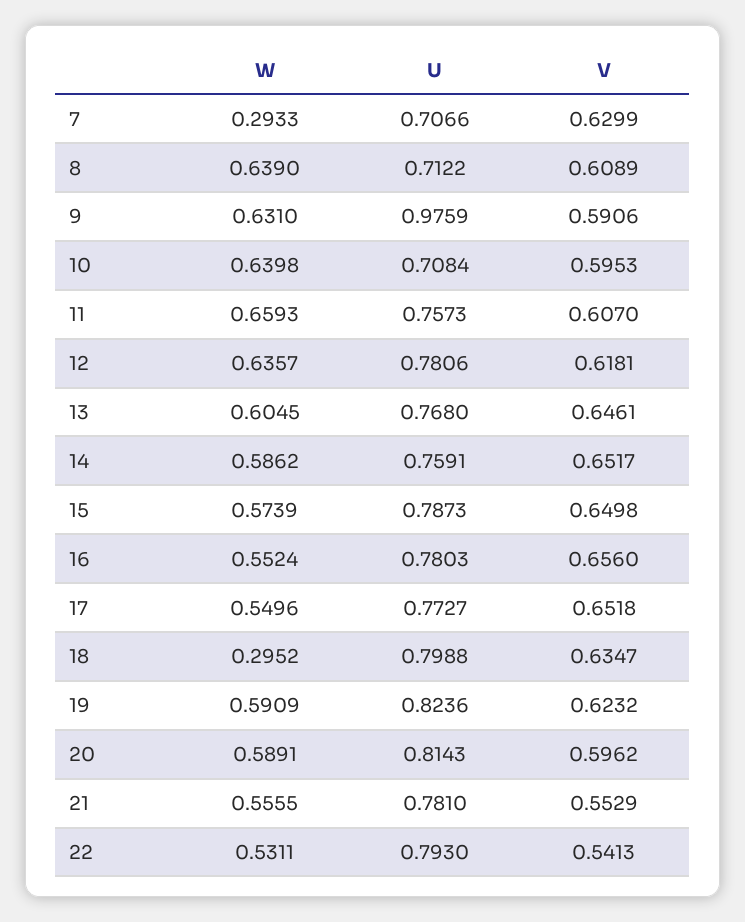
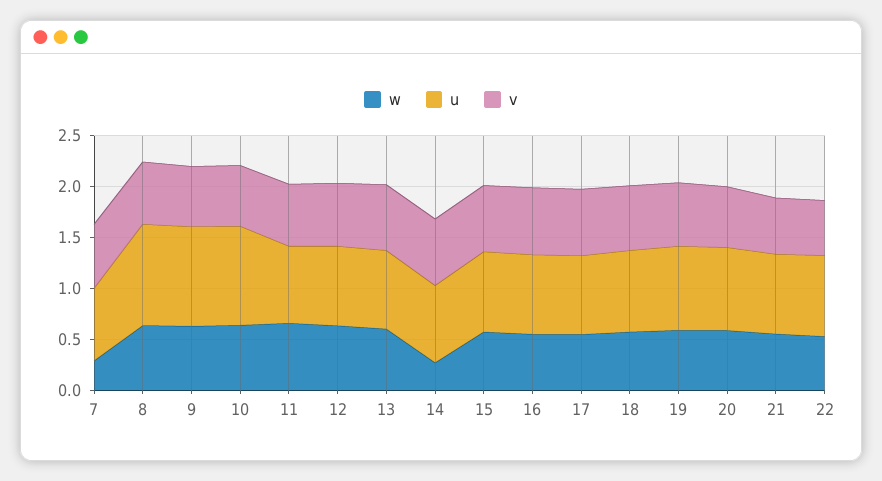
U, 8: 0.7122 -> 1
U, 10: 0.7084 -> 1
W, 14: 0.5862 -> 0.3
W, 18: 0.2952 -> 0.6

